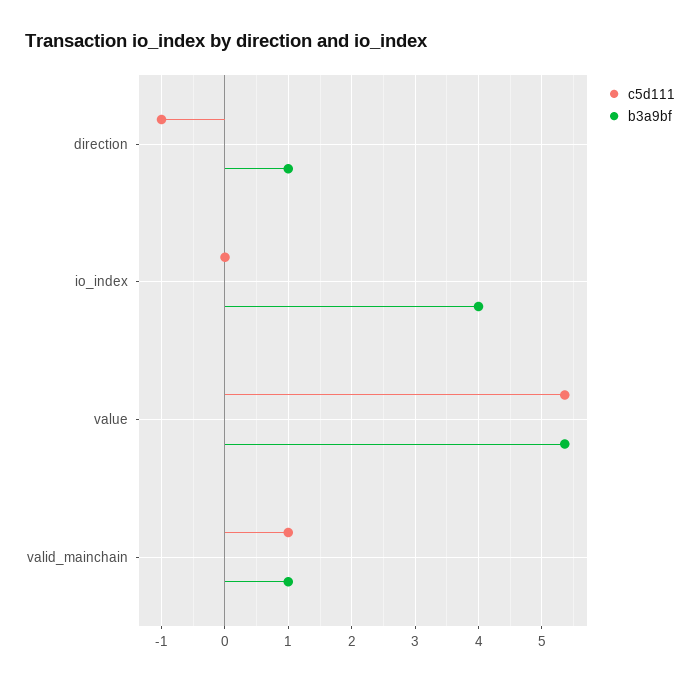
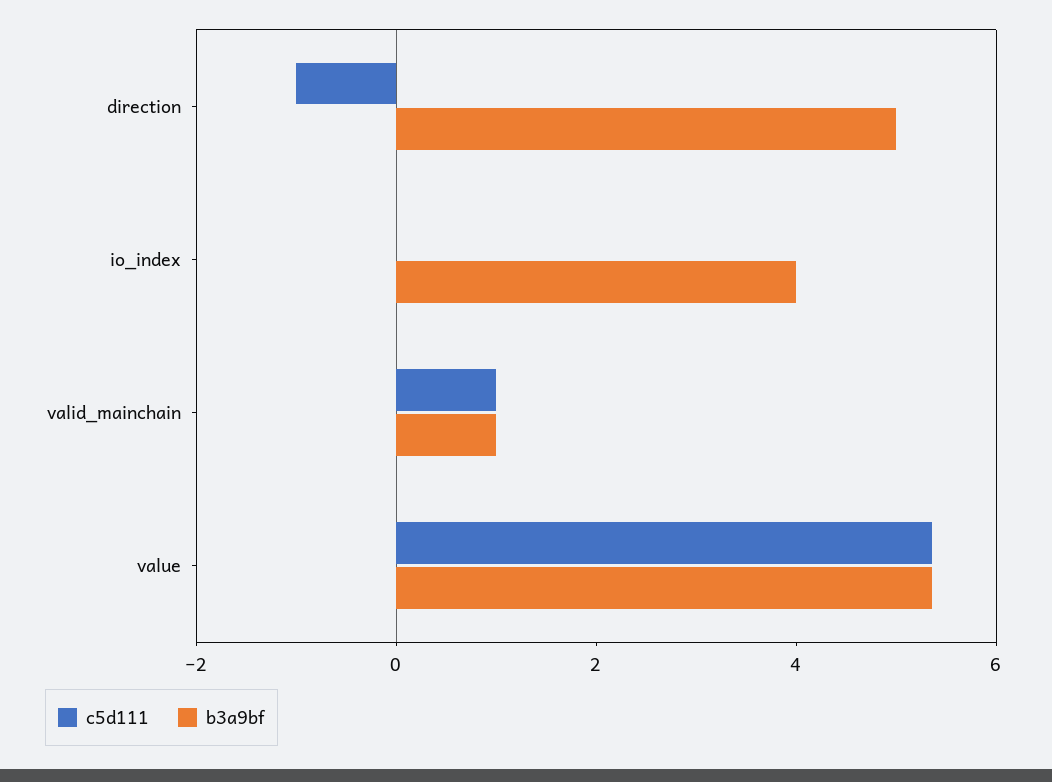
b3a9bf, direction: 1 -> 5

